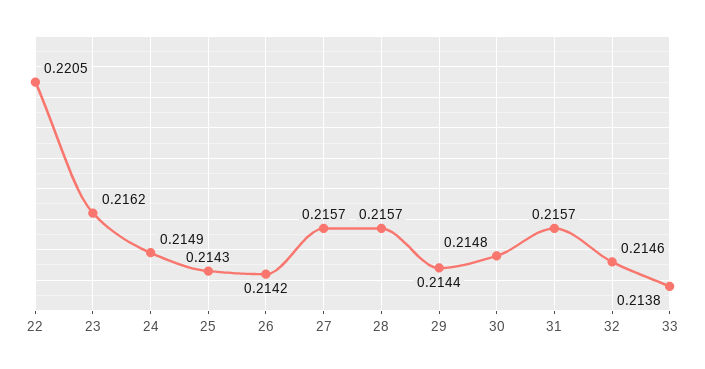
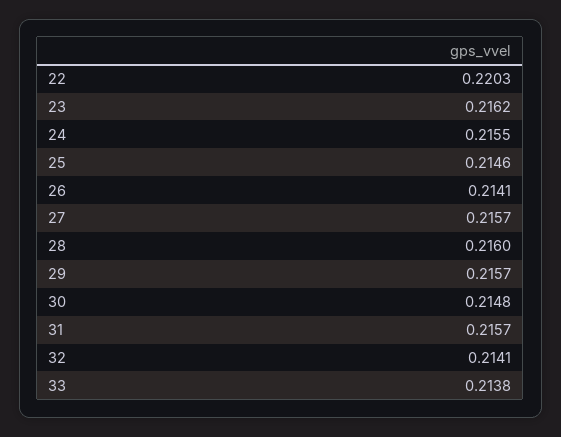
22: 0.2205 -> 0.2203
24: 0.2149 -> 0.2155
25: 0.2143 -> 0.2146
26: 0.2142 -> 0.2141
28: 0.2157 -> 0.216
29: 0.2144 -> 0.2157
32: 0.2146 -> 0.2141

